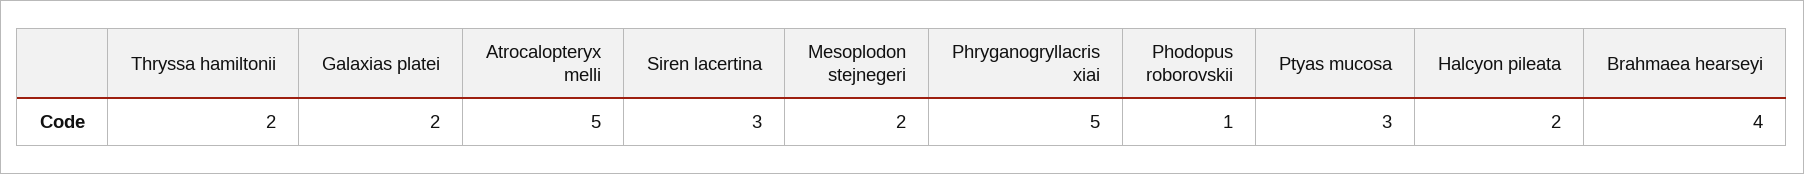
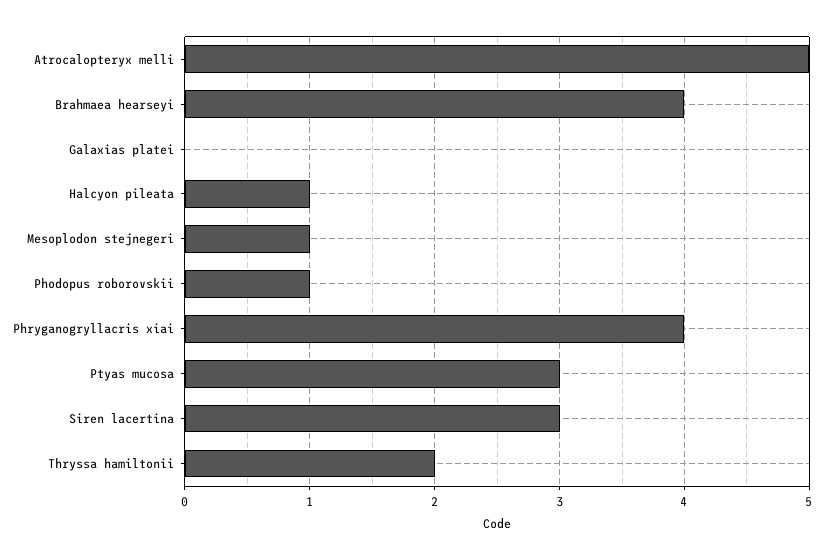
Galaxias platei: 2 -> 0
Mesoplodon stejnegeri: 2 -> 1
Phryganogryllacris xiai: 5 -> 4
Halcyon pileata: 2 -> 1

